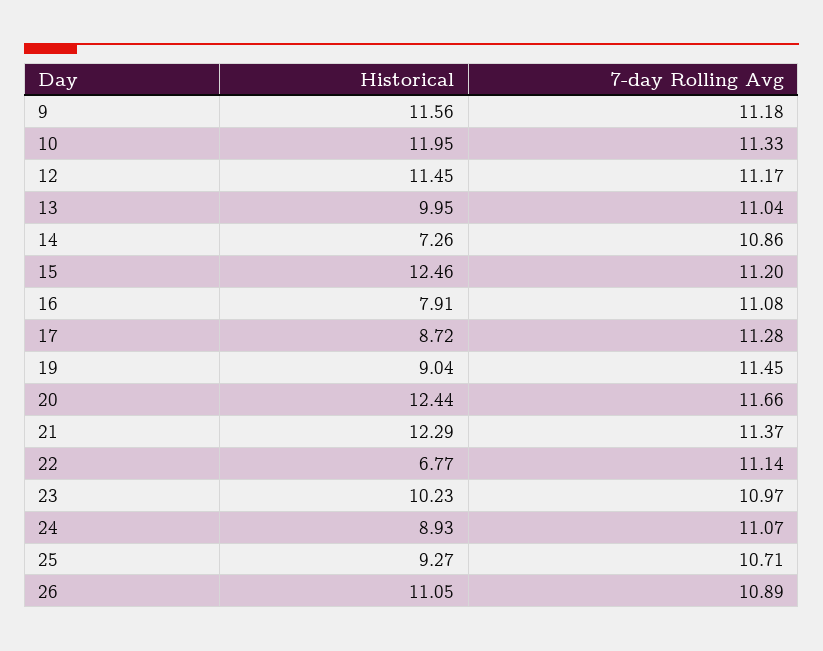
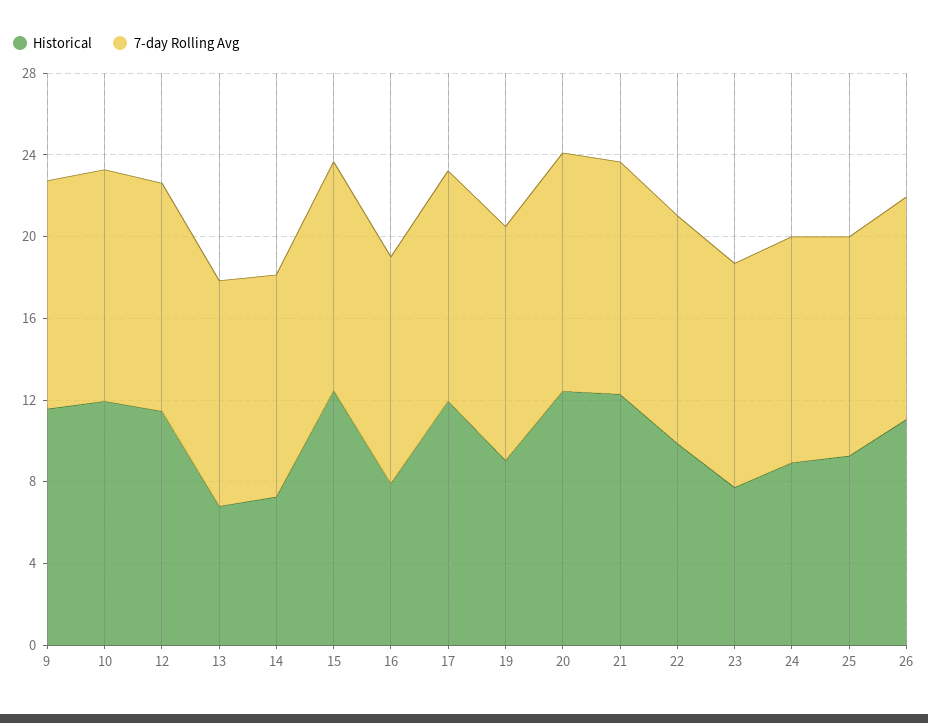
Historical, 13: 9.95 -> 7
Historical, 17: 8.72 -> 12
Historical, 22: 6.77 -> 10
Historical, 23: 10.23 -> 8

